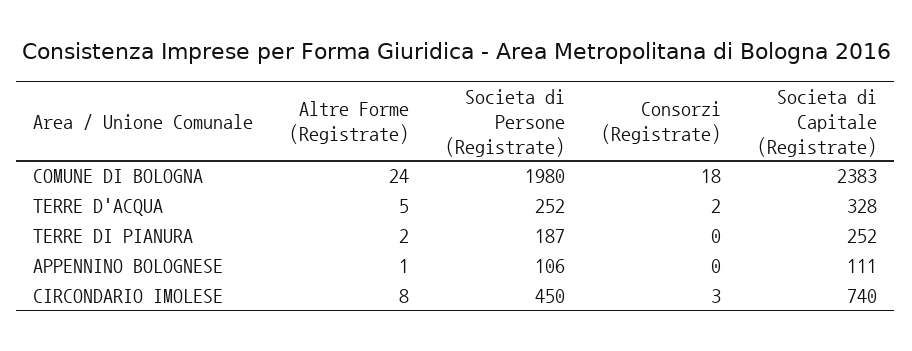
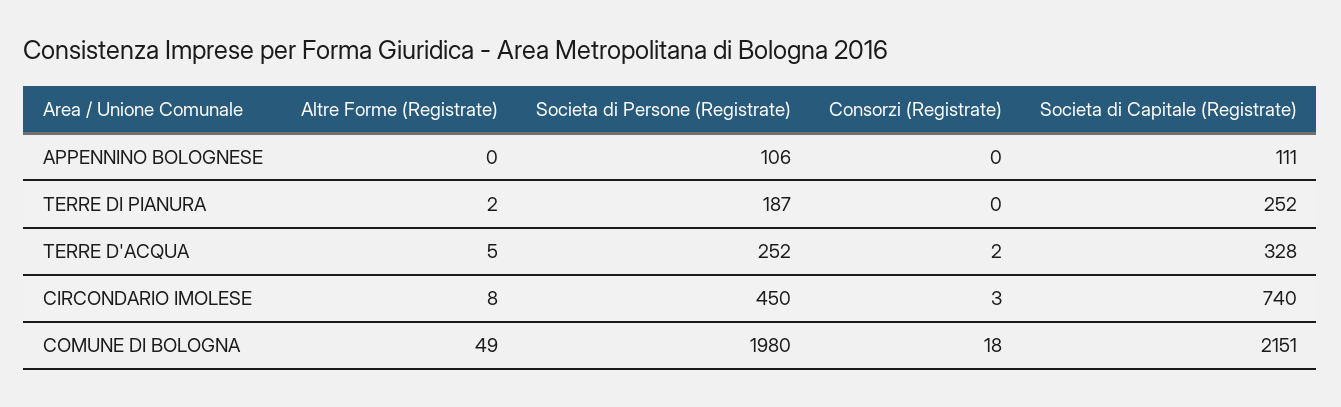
Altre Forme (Registrate), COMUNE DI BOLOGNA: 24 -> 49
Societa di Capitale (Registrate), COMUNE DI BOLOGNA: 2383 -> 2151
Altre Forme (Registrate), APPENNINO BOLOGNESE: 1 -> 0

